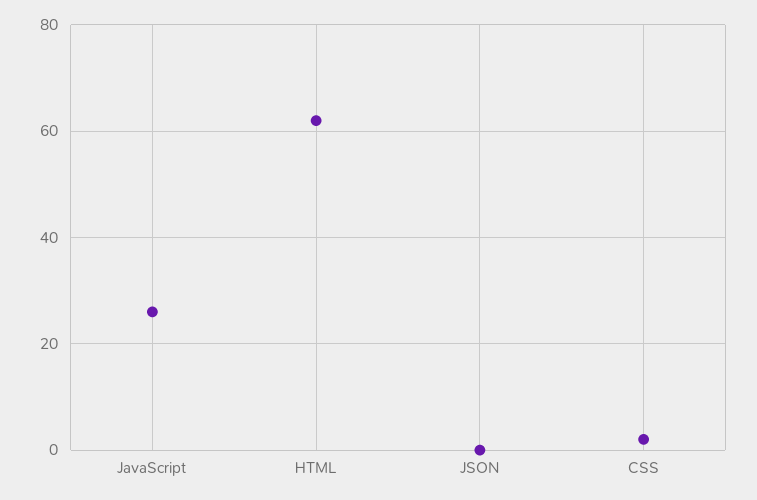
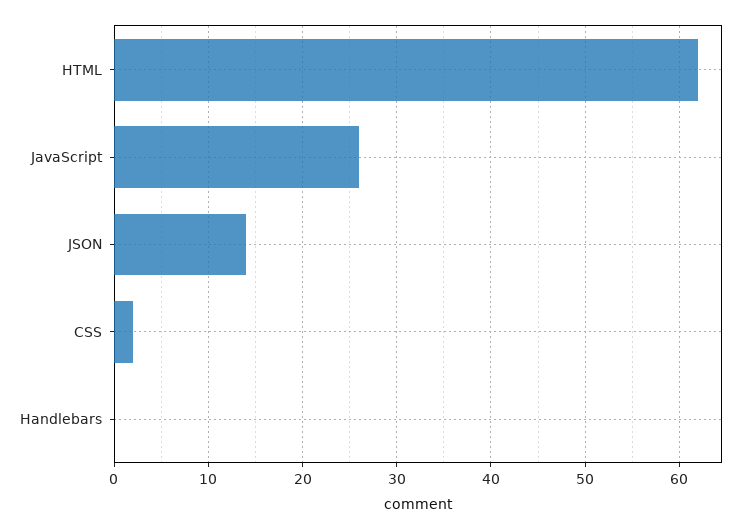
JSON: 0 -> 14
Handlebars: none -> 0

